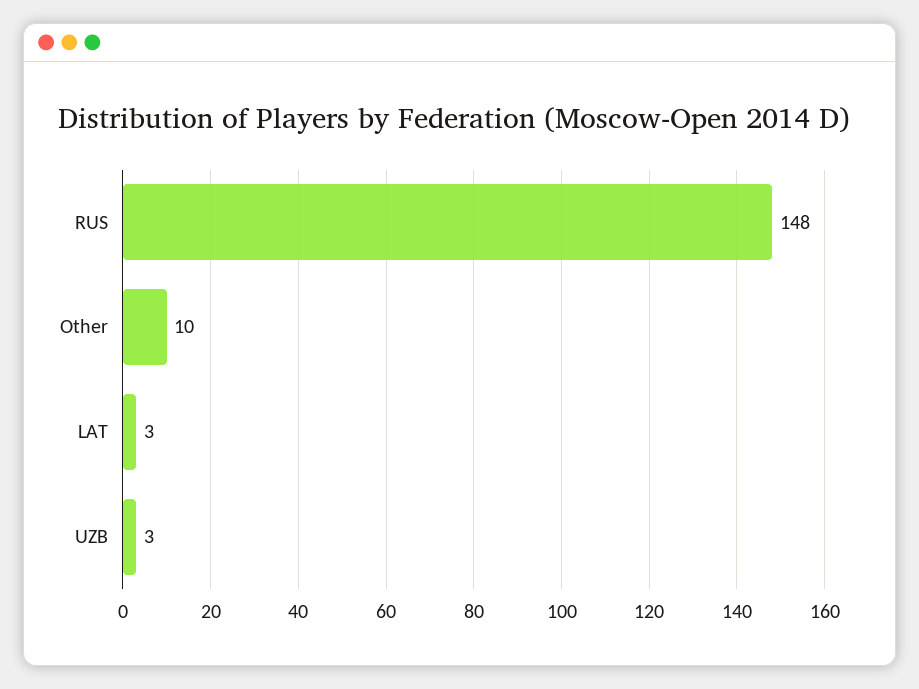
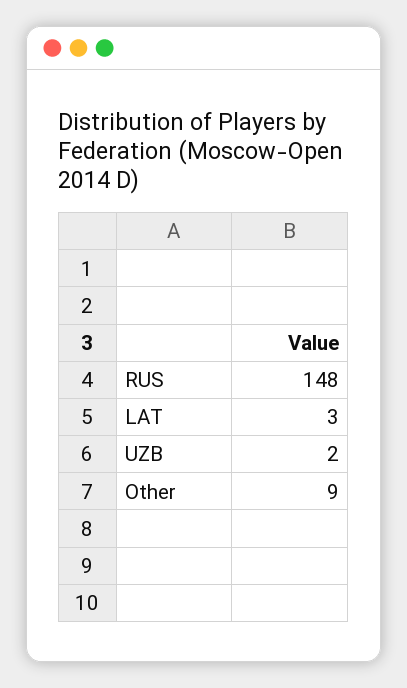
Other: 10 -> 9
UZB: 3 -> 2

